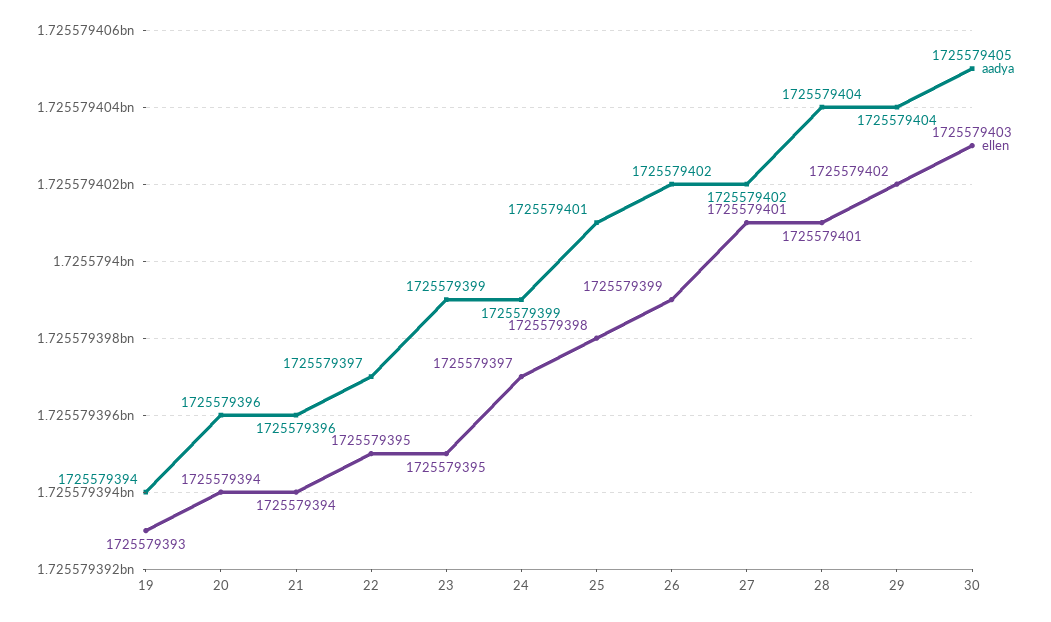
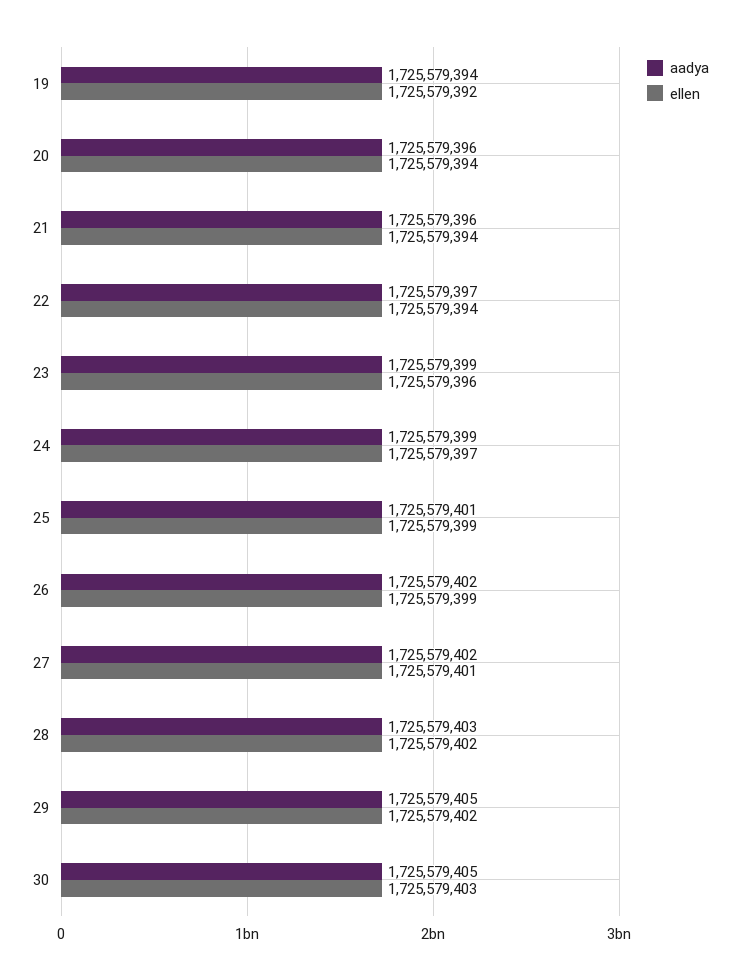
ellen, 19: 1725579393 -> 1725579392
ellen, 22: 1725579395 -> 1725579394
ellen, 23: 1725579395 -> 1725579396
ellen, 25: 1725579398 -> 1725579399
aadya, 28: 1725579404 -> 1725579403
ellen, 28: 1725579401 -> 1725579402
aadya, 29: 1725579404 -> 1725579405

